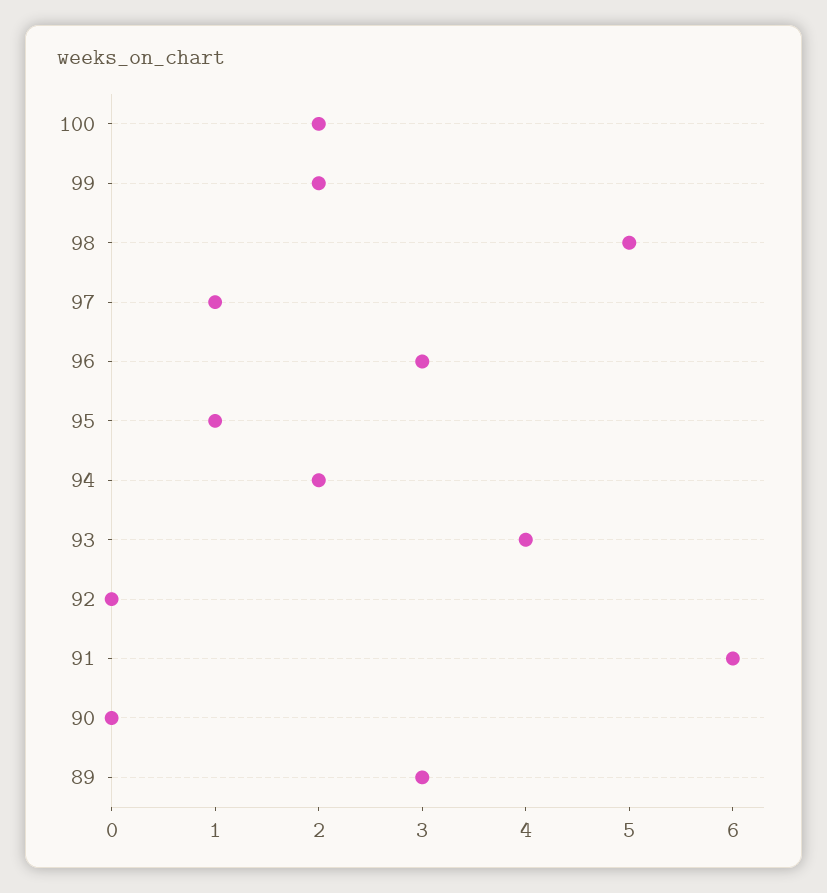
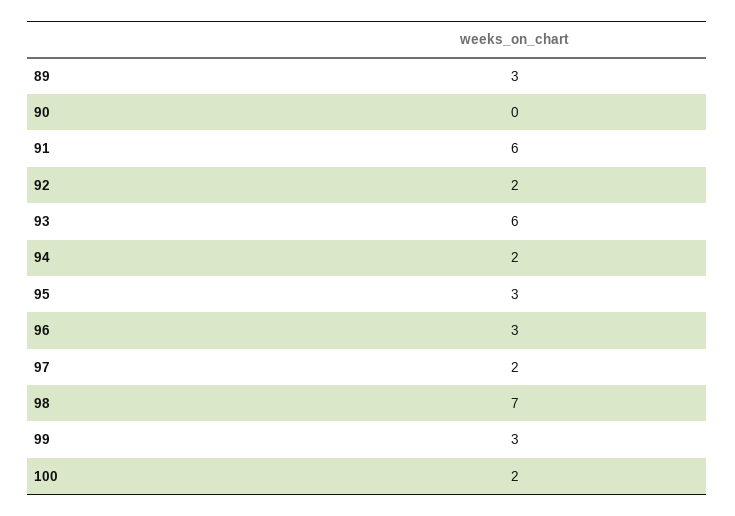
99: 2 -> 3
98: 5 -> 7
97: 1 -> 2
95: 1 -> 3
93: 4 -> 6
92: 0 -> 2

